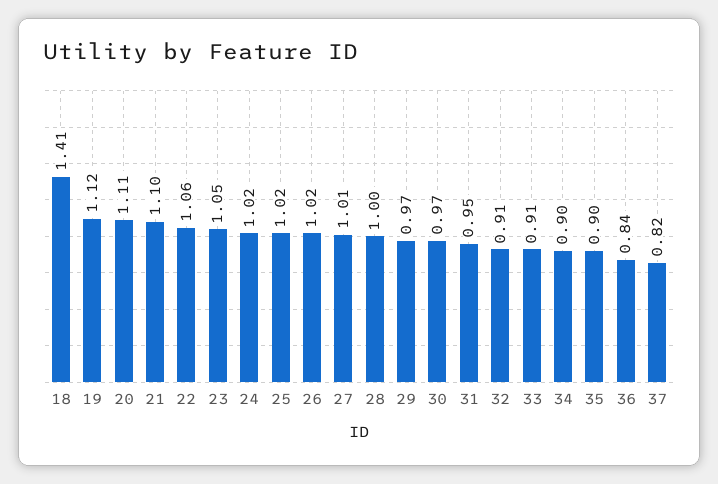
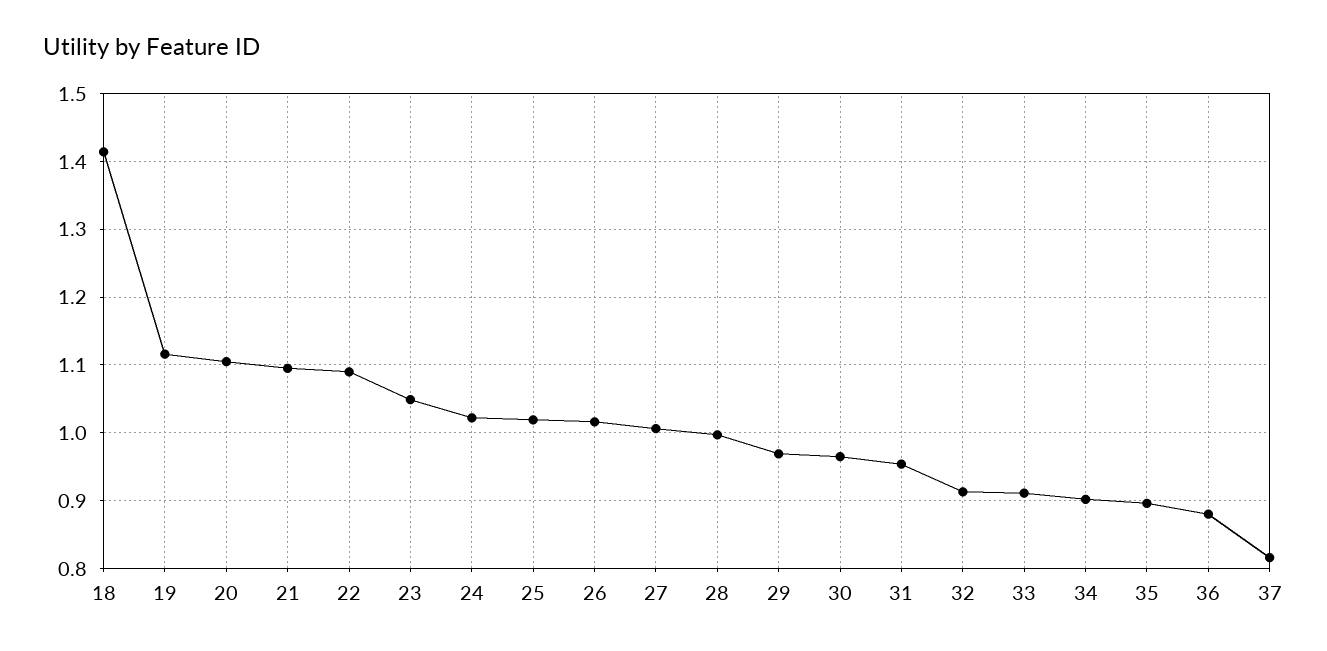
22: 1.06 -> 1.09
36: 0.84 -> 0.88

